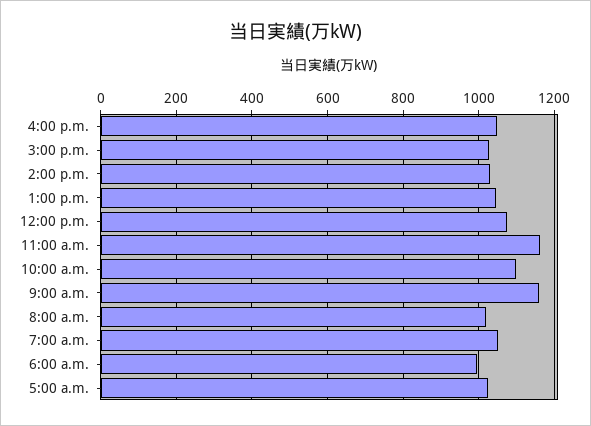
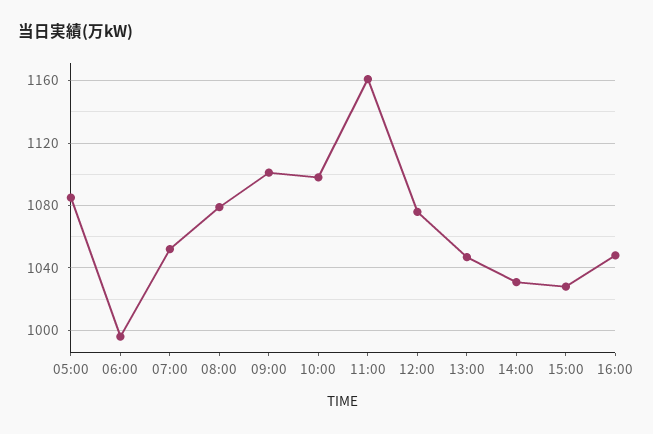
9:00 a.m.: 1160 -> 1100
8:00 a.m.: 1020 -> 1080
5:00 a.m.: 1020 -> 1085

